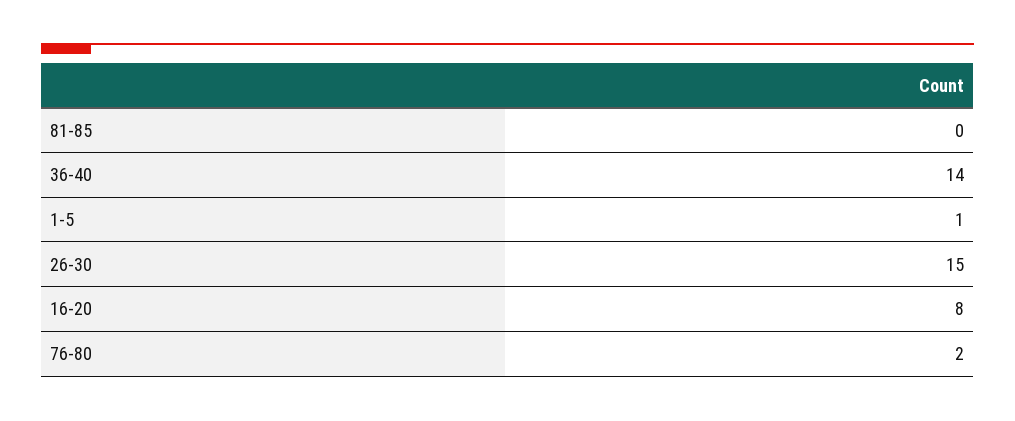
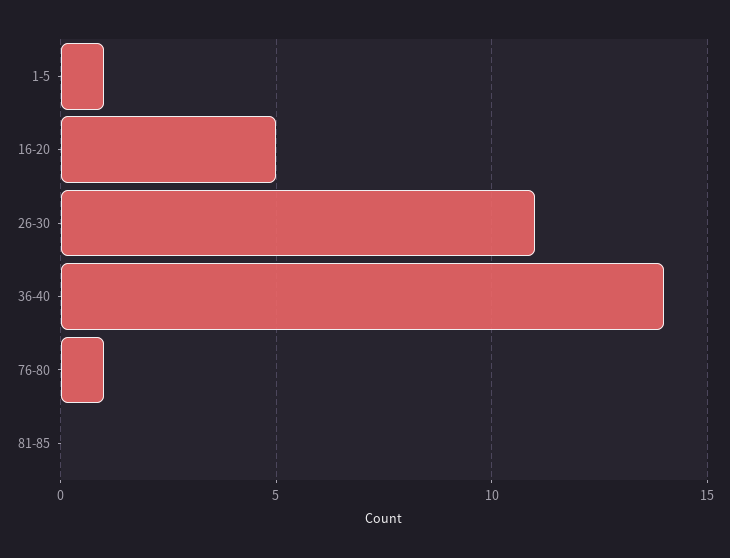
26-30: 15 -> 11
16-20: 8 -> 5
76-80: 2 -> 1

